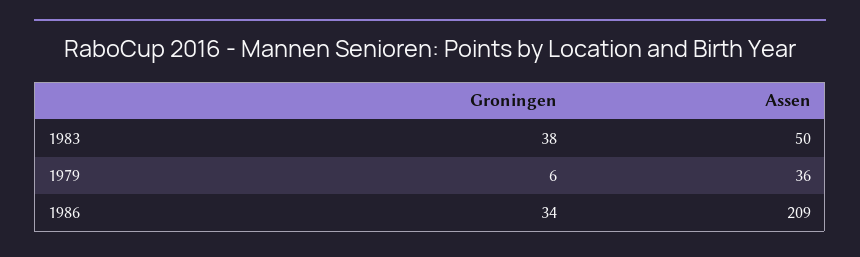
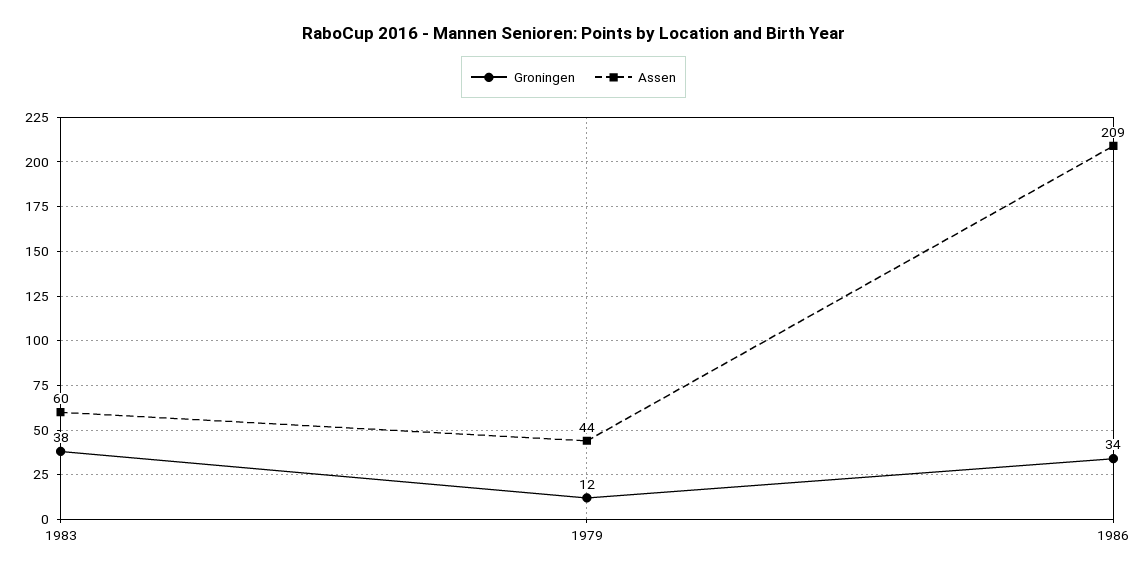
Assen, 1983: 50 -> 60
Groningen, 1979: 6 -> 12
Assen, 1979: 36 -> 44

